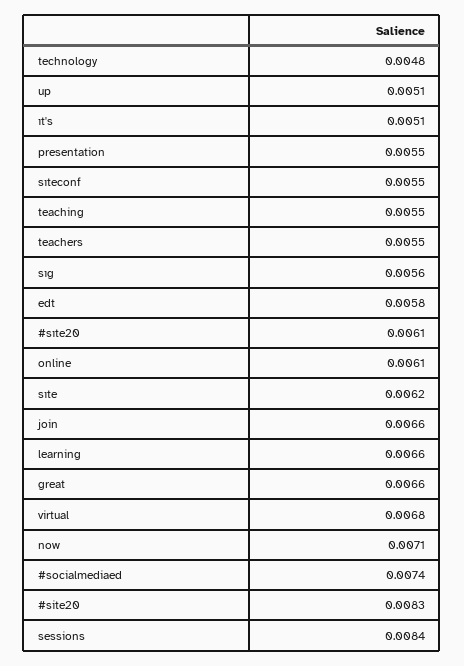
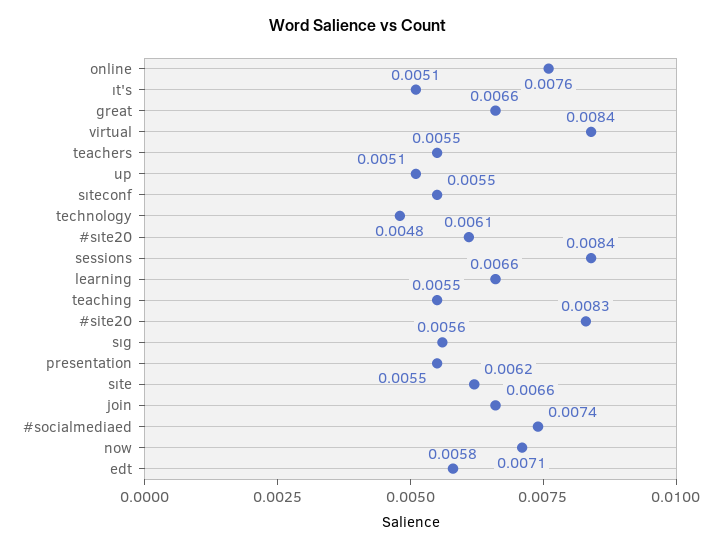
online: 0.0061 -> 0.0076
virtual: 0.0068 -> 0.0084

